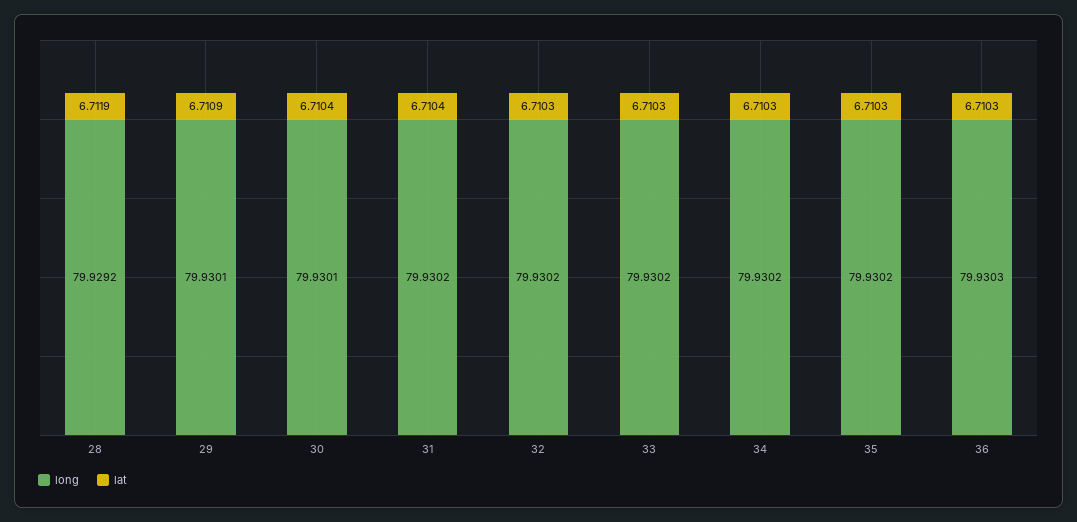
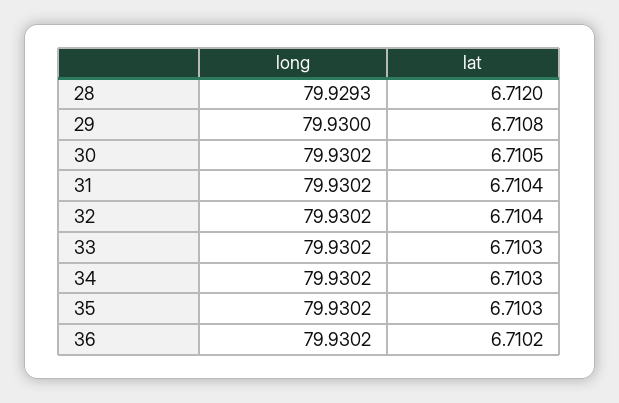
long, 28: 79.9292 -> 79.9293
lat, 28: 6.7119 -> 6.712
long, 29: 79.9301 -> 79.93
lat, 29: 6.7109 -> 6.7108
long, 30: 79.9301 -> 79.9302
lat, 30: 6.7104 -> 6.7105
lat, 32: 6.7103 -> 6.7104
long, 36: 79.9303 -> 79.9302
lat, 36: 6.7103 -> 6.7102

